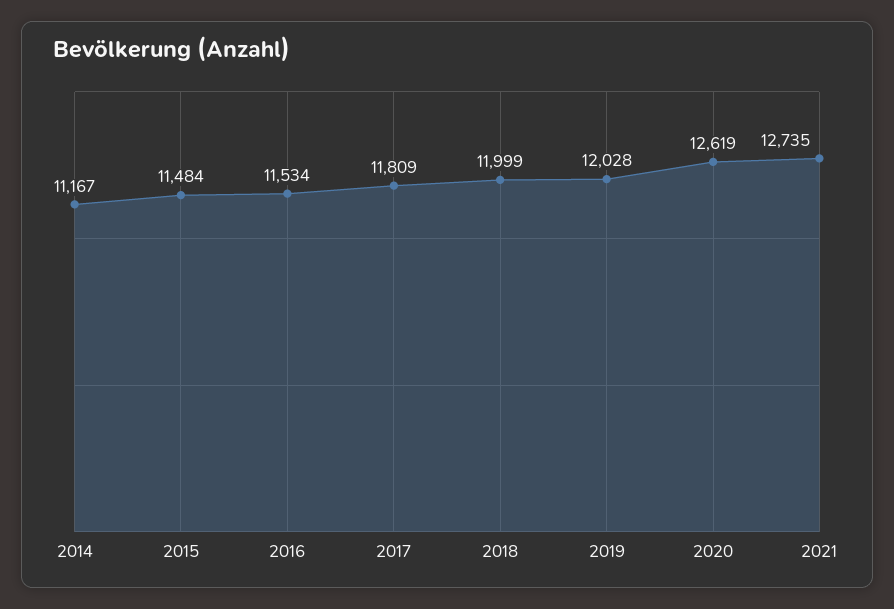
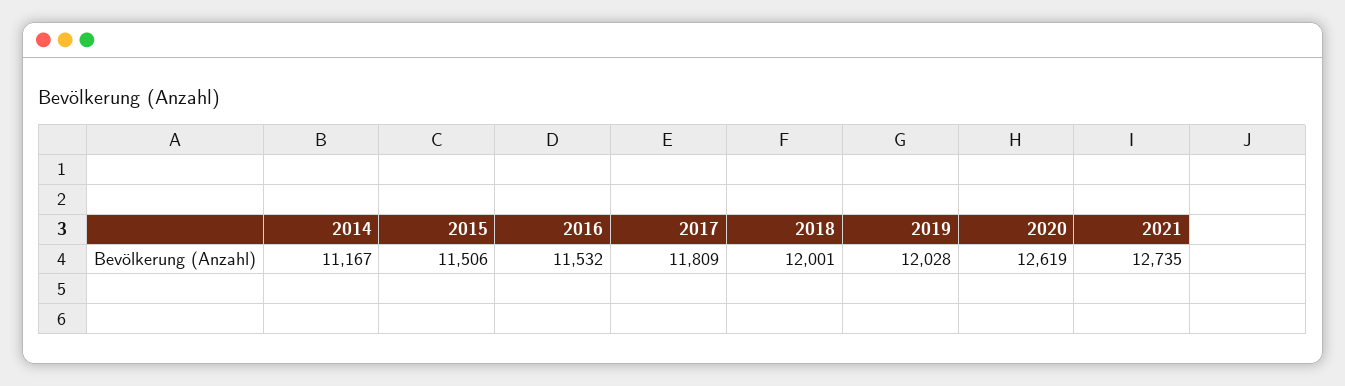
2015: 11484 -> 11506
2016: 11534 -> 11532
2018: 11999 -> 12001

